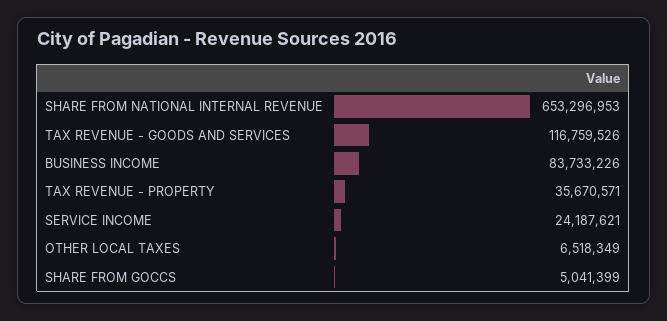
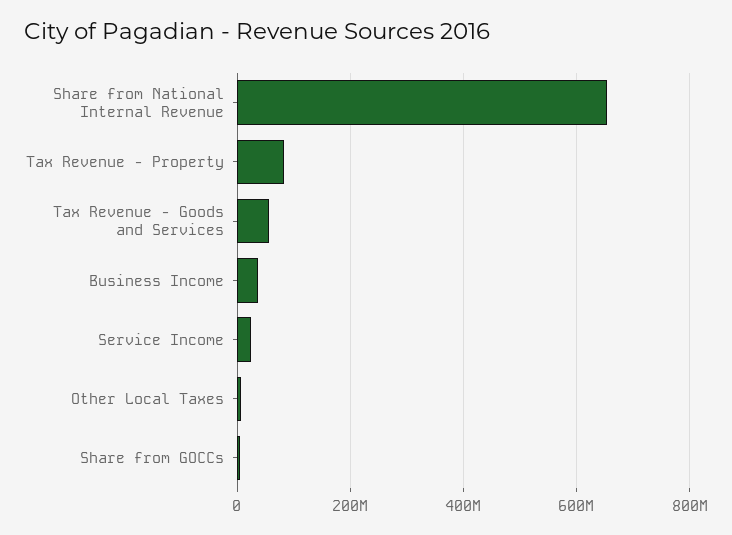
TAX REVENUE - GOODS AND SERVICES: 116759526 -> 60000000
BUSINESS INCOME: 83733226 -> 40000000
TAX REVENUE - PROPERTY: 35670571 -> 80000000

